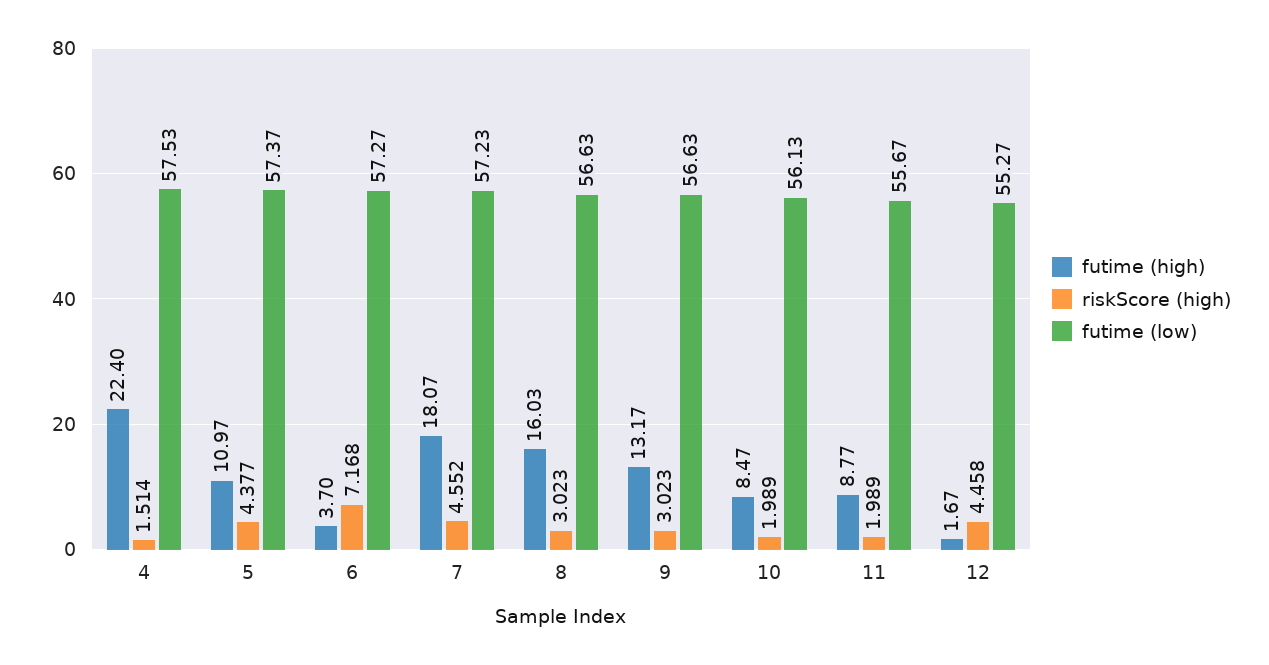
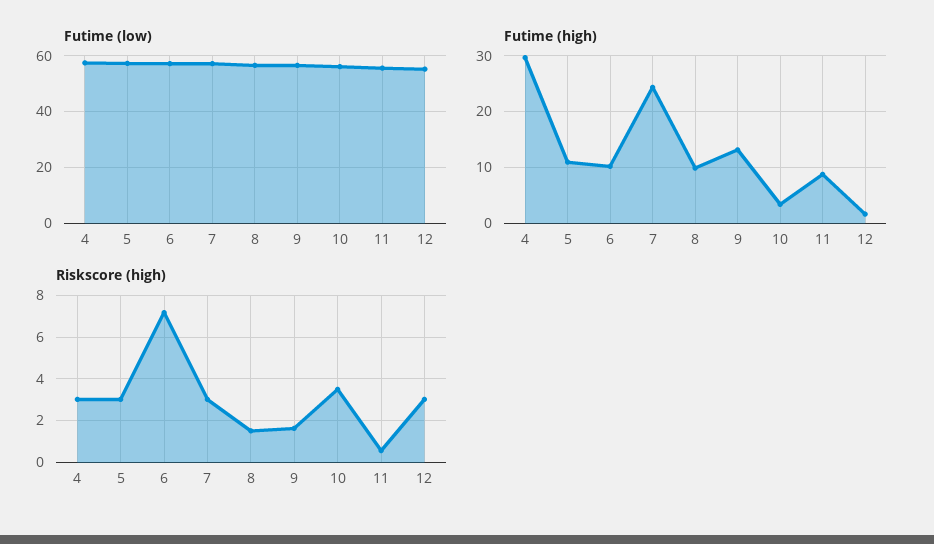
futime (high), 4: 22.4 -> 30
riskScore (high), 4: 1.514 -> 3
riskScore (high), 5: 4.377 -> 3
futime (high), 6: 3.7 -> 10
futime (high), 7: 18.07 -> 24
riskScore (high), 7: 4.552 -> 3
futime (high), 8: 16.03 -> 10
riskScore (high), 8: 3.023 -> 1.5
riskScore (high), 9: 3.023 -> 1.5
futime (high), 10: 8.47 -> 4
riskScore (high), 10: 1.989 -> 3.5
riskScore (high), 11: 1.989 -> 0.5
riskScore (high), 12: 4.458 -> 3

